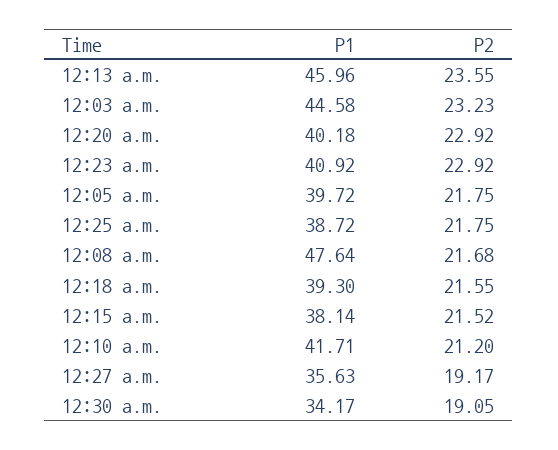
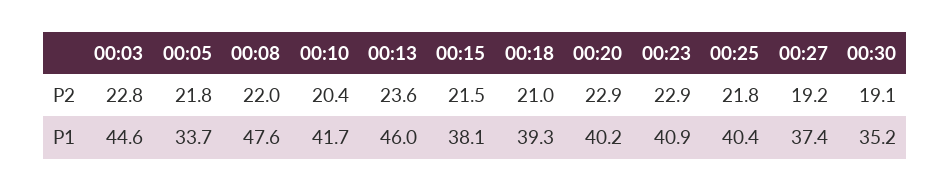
P2, 12:03 a.m.: 23.23 -> 22.8
P1, 12:05 a.m.: 39.72 -> 33.7
P1, 12:25 a.m.: 38.72 -> 40.4
P2, 12:08 a.m.: 21.68 -> 22
P2, 12:18 a.m.: 21.55 -> 21
P2, 12:10 a.m.: 21.2 -> 20.4
P1, 12:27 a.m.: 35.63 -> 37.4
P1, 12:30 a.m.: 34.17 -> 35.2

